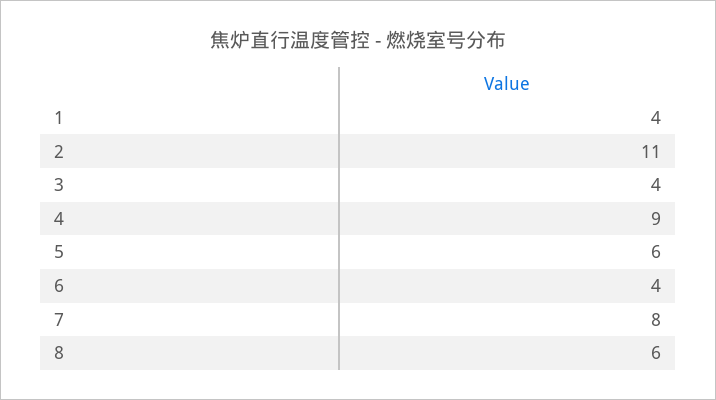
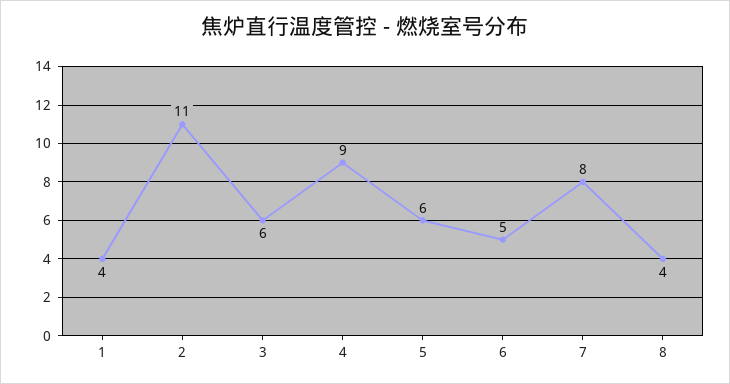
3: 4 -> 6
6: 4 -> 5
8: 6 -> 4

